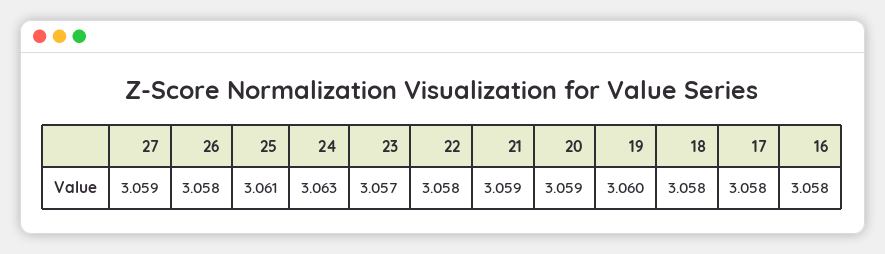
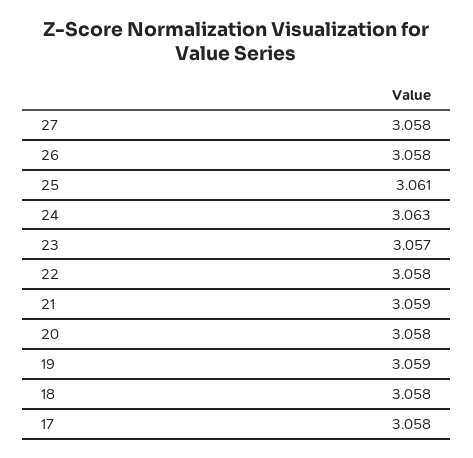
27: 3.059 -> 3.058
20: 3.059 -> 3.058
19: 3.06 -> 3.059
16: 3.058 -> none

